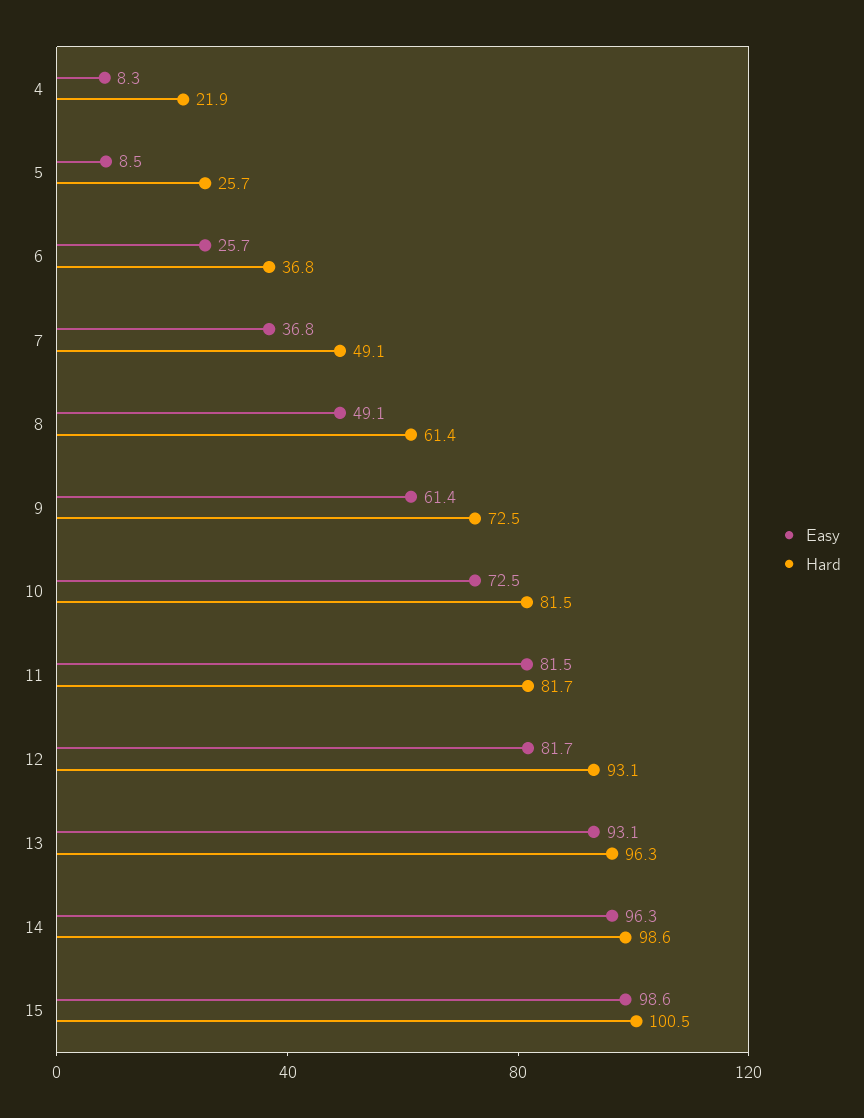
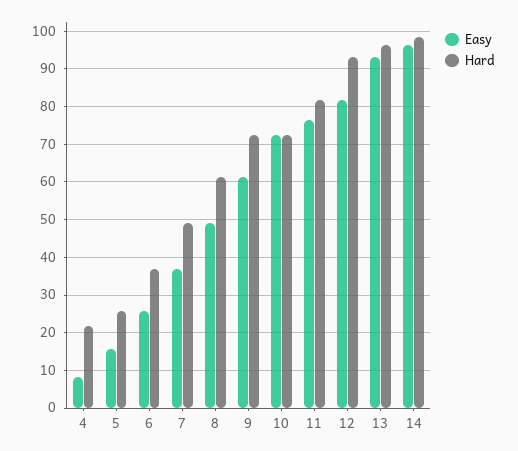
Easy, 5: 8.5 -> 16
Hard, 10: 81.5 -> 72
Easy, 11: 81.5 -> 76
Easy, 15: 98.6 -> none
Hard, 15: 100.5 -> none

